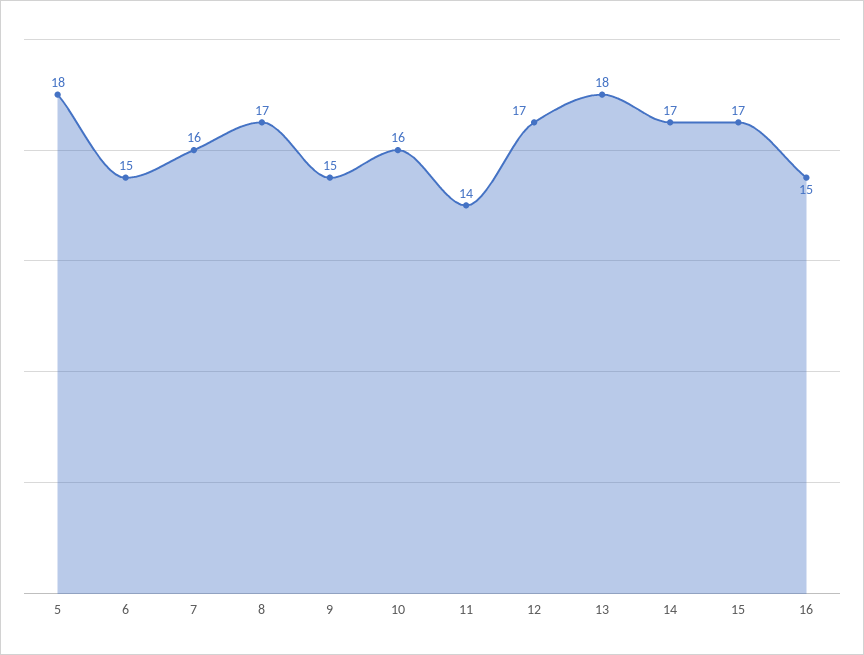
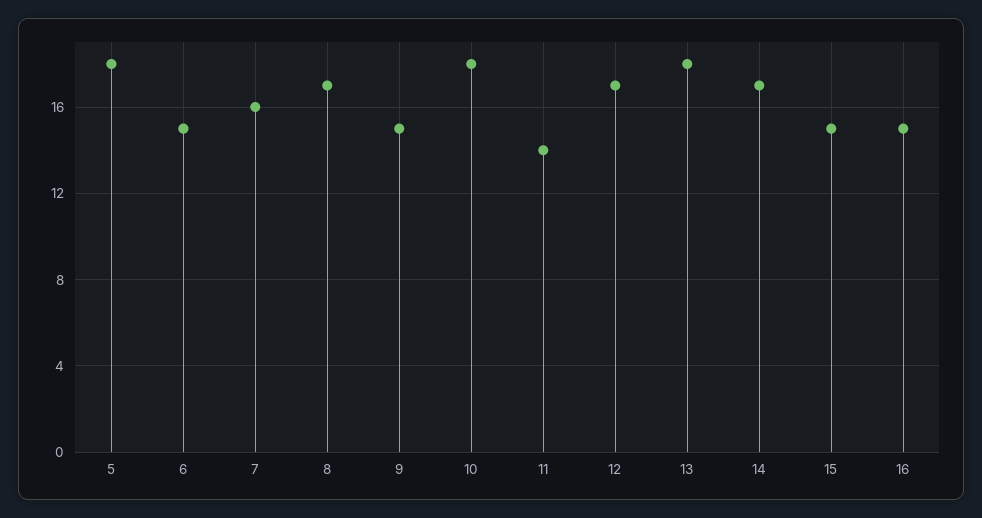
10: 16 -> 18
15: 17 -> 15

